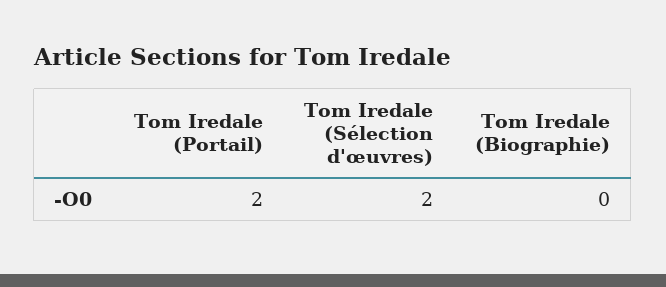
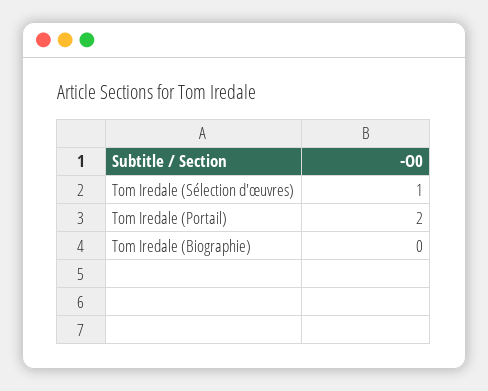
Tom Iredale (Sélection d'œuvres): 2 -> 1

